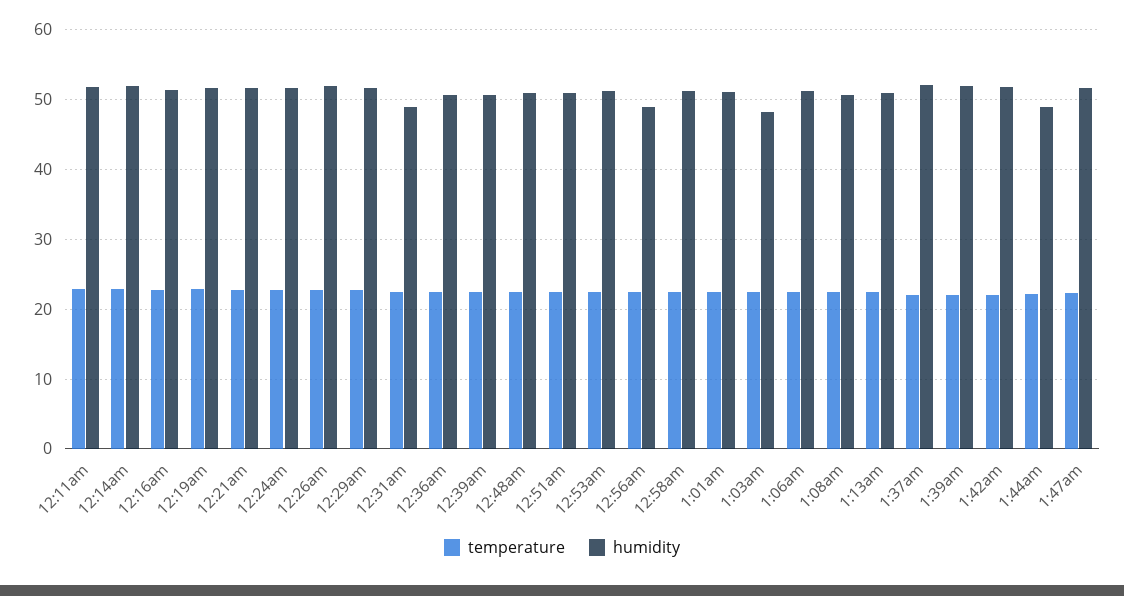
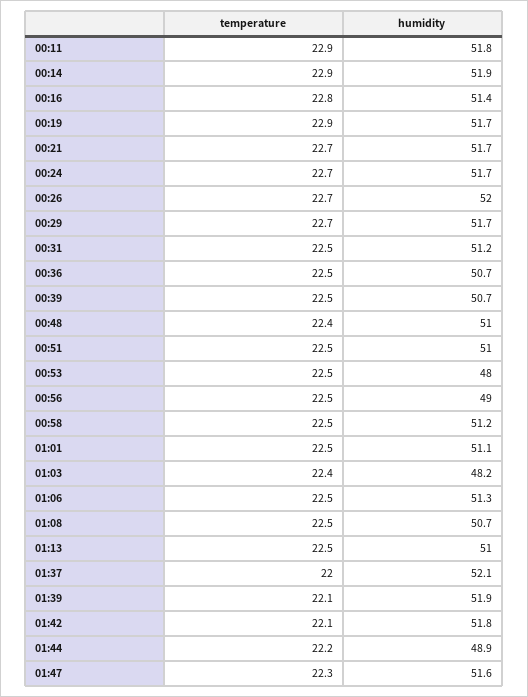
humidity, 12:31am: 49 -> 51.2
humidity, 12:53am: 51 -> 48

